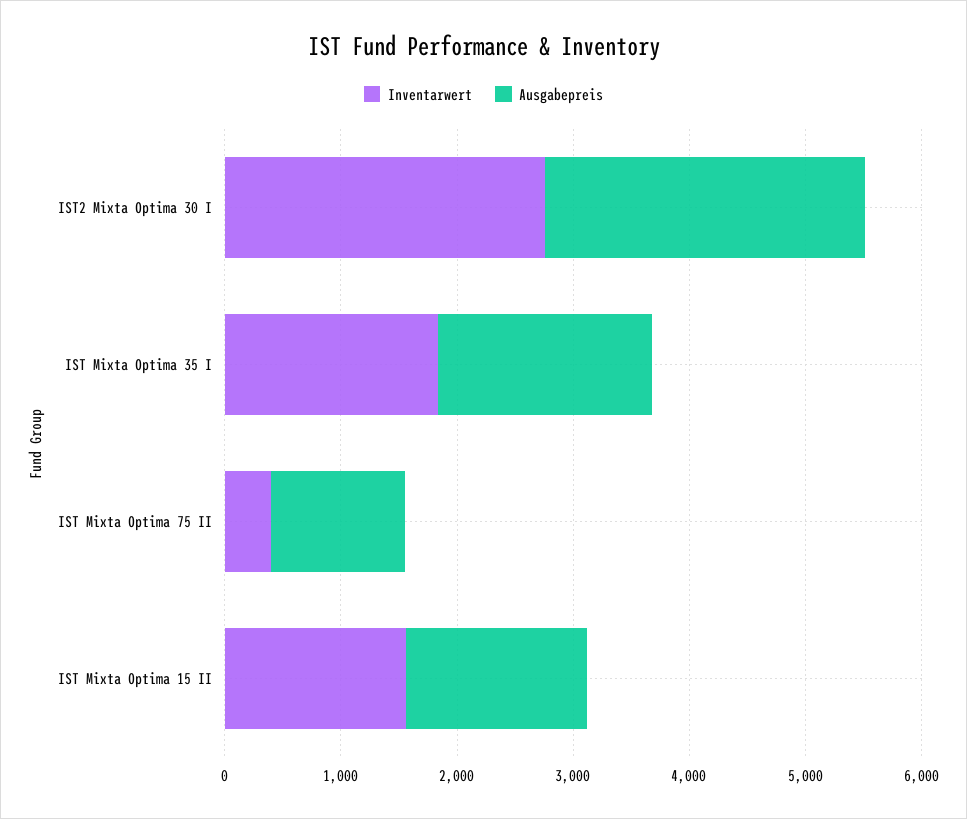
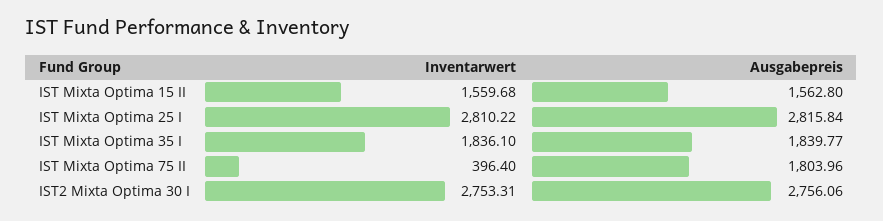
Ausgabepreis, IST Mixta Optima 75 II: 1200 -> 1803.96
Inventarwert, IST Mixta Optima 25 I: none -> 2810.22
Ausgabepreis, IST Mixta Optima 25 I: none -> 2815.84

